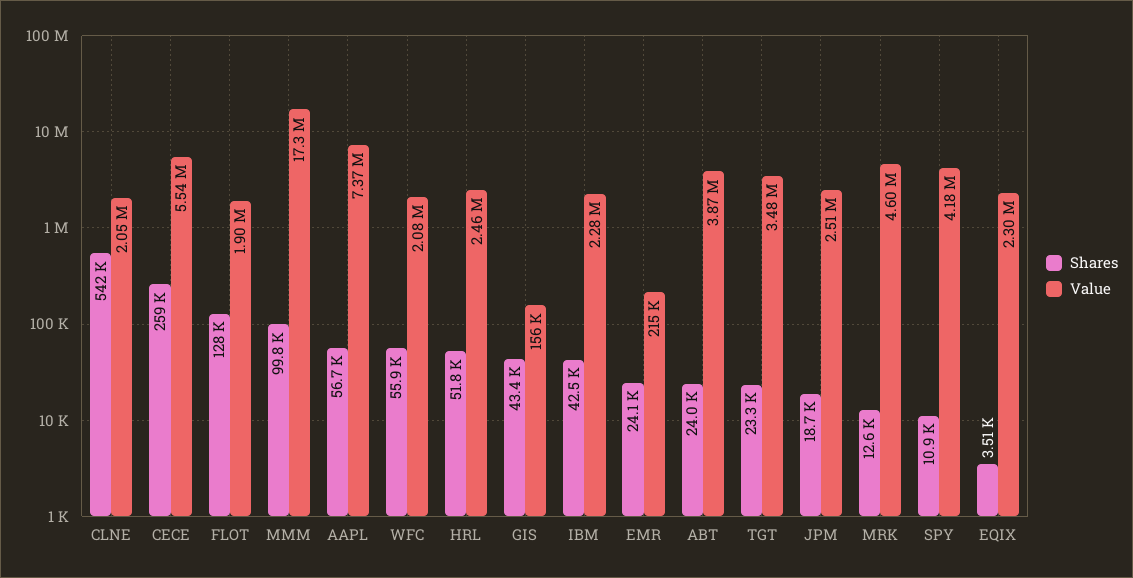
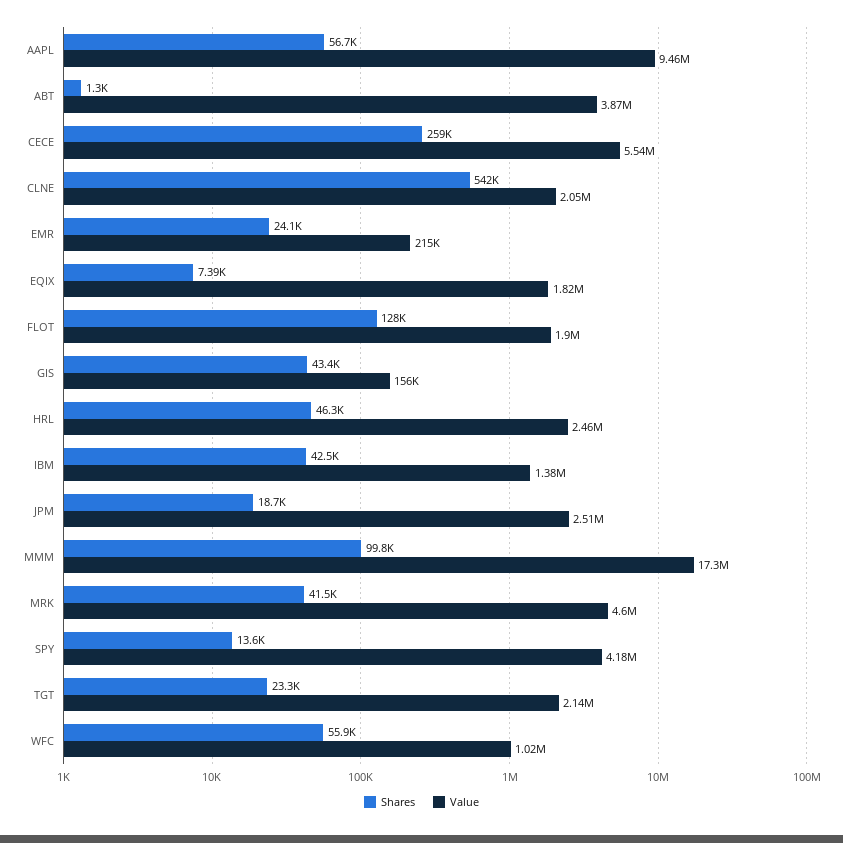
Value, AAPL: 7370000 -> 9460000
Value, WFC: 2080000 -> 1020000
Shares, HRL: 51800 -> 46300
Value, IBM: 2280000 -> 1380000
Shares, ABT: 24000 -> 1300
Value, TGT: 3480000 -> 2140000
Shares, MRK: 12600 -> 41500
Shares, SPY: 10900 -> 13600
Shares, EQIX: 3510 -> 7390
Value, EQIX: 2300000 -> 1820000

